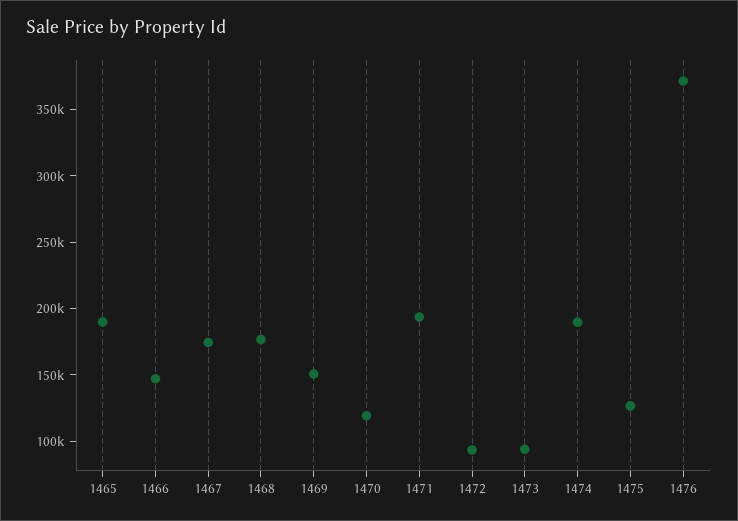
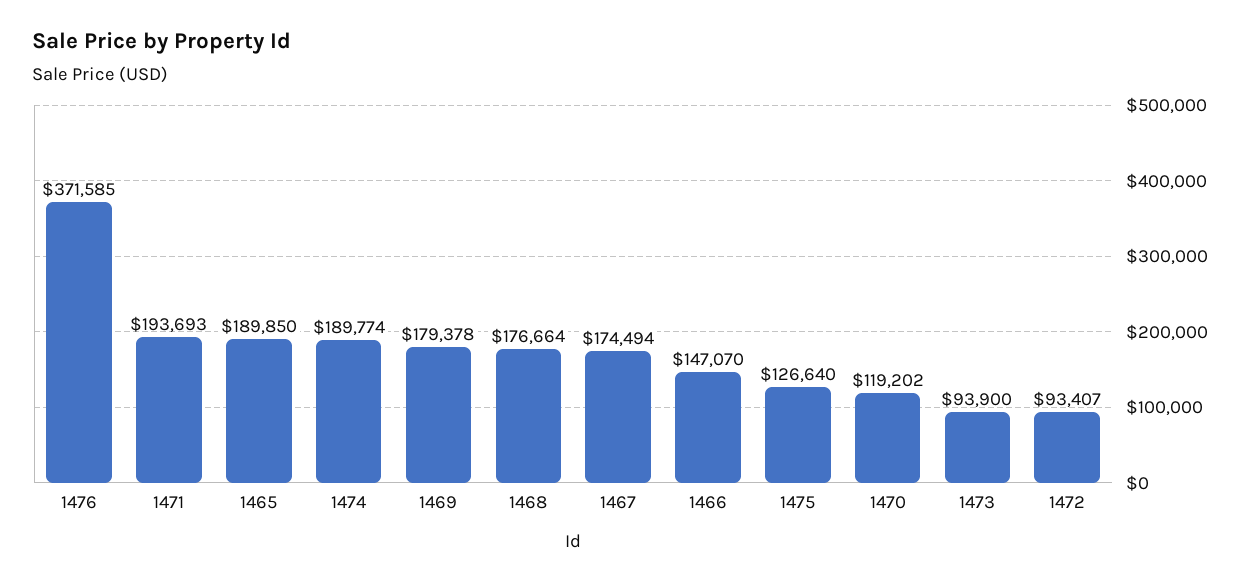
1469: 150000 -> 179378

